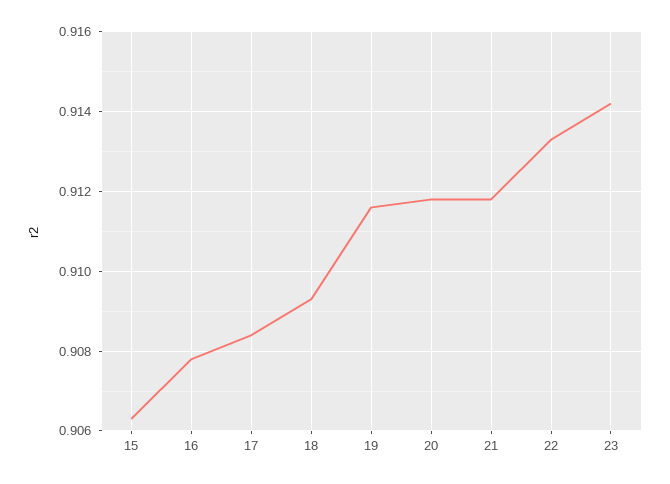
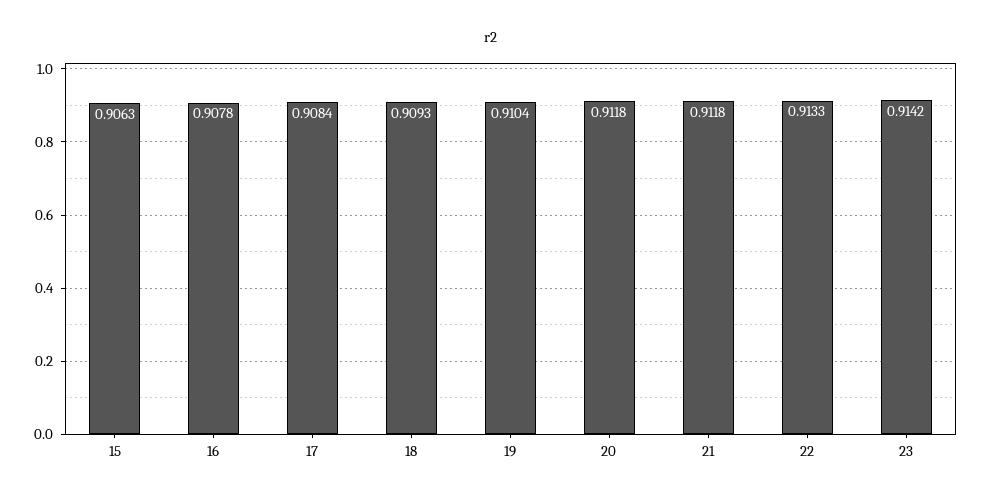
19: 0.9115 -> 0.9104

